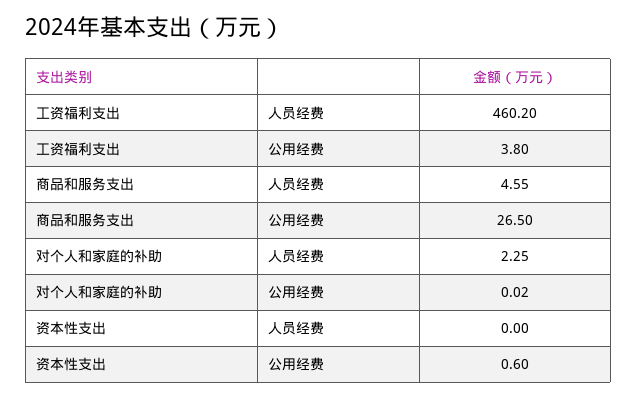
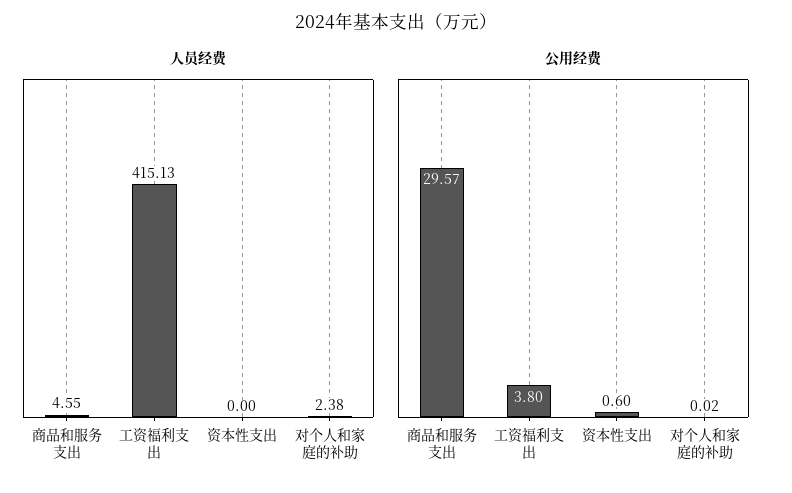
人员经费, 工资福利支出: 460.2 -> 415.13
公用经费, 商品和服务支出: 26.5 -> 29.57
人员经费, 对个人和家庭的补助: 2.25 -> 2.38

